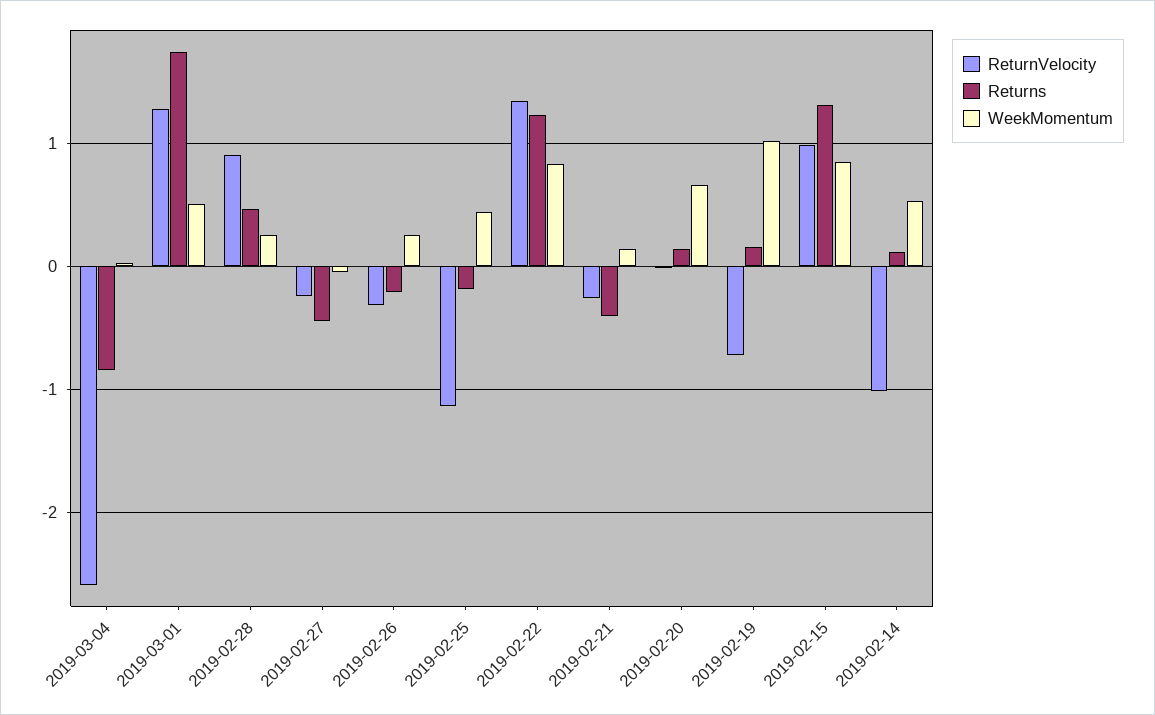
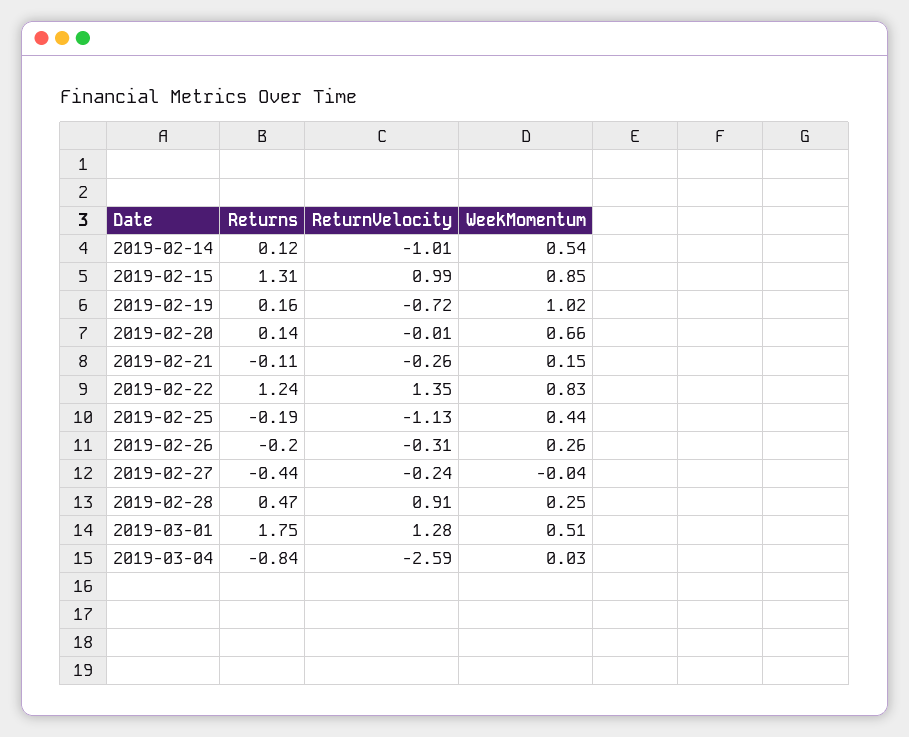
Returns, 2019-02-21: -0.4 -> -0.11

